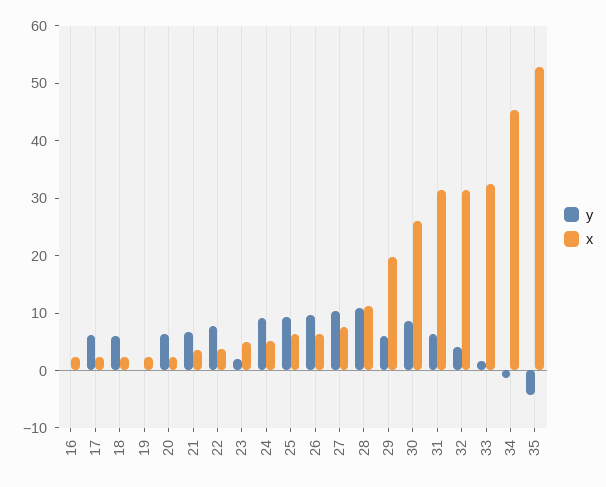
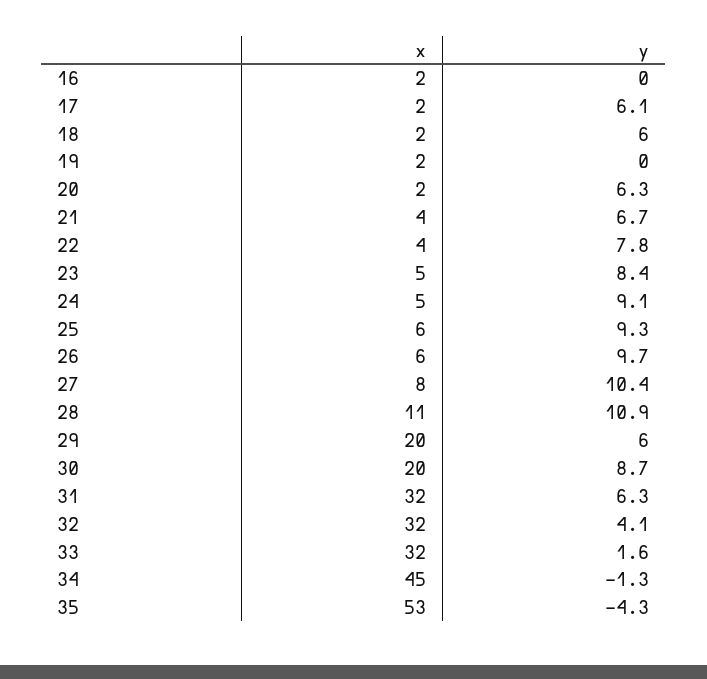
y, 23: 2 -> 8.4
x, 30: 26 -> 20

